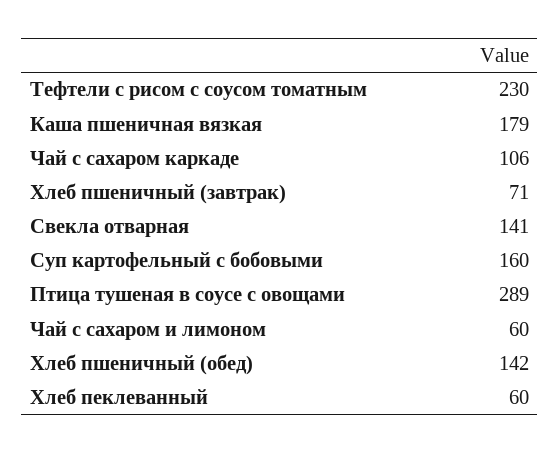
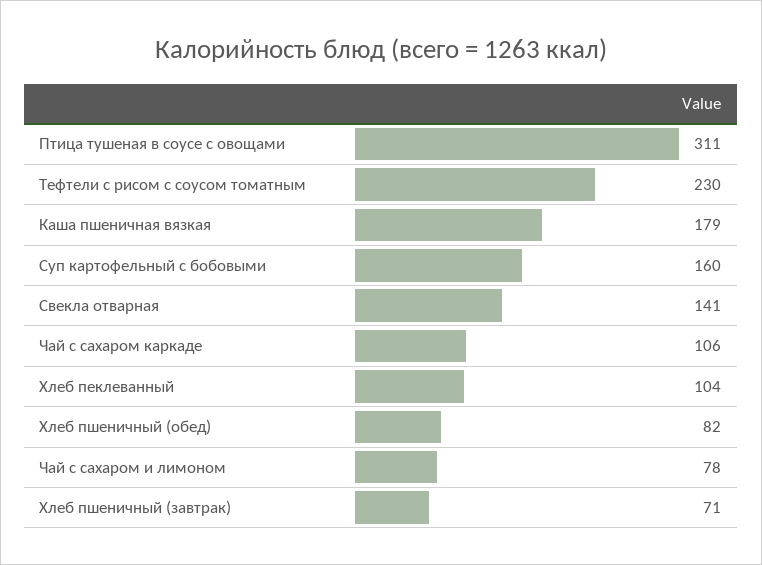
Птица тушеная в соусе с овощами: 289 -> 311
Чай с сахаром и лимоном: 60 -> 78
Хлеб пшеничный (обед): 142 -> 82
Хлеб пеклеванный: 60 -> 104

